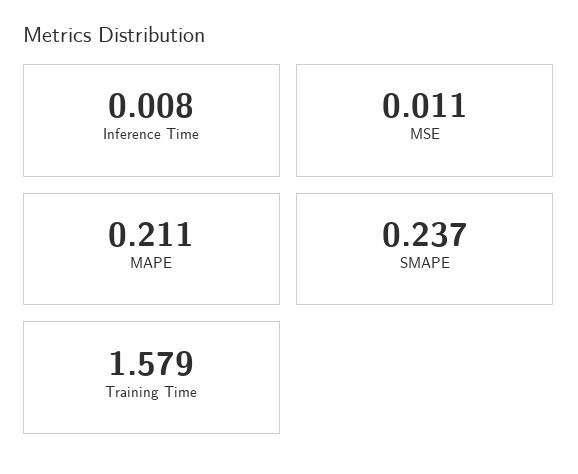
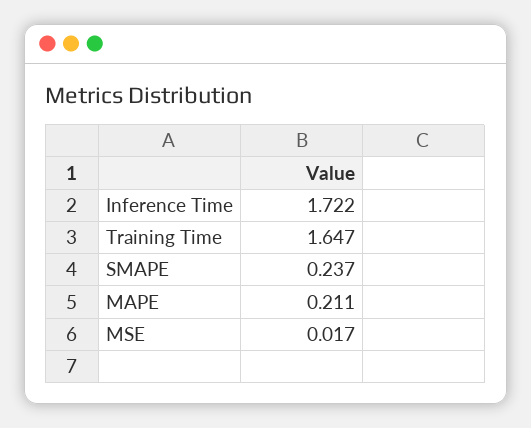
Inference Time: 0.008 -> 1.722
MSE: 0.011 -> 0.017
Training Time: 1.579 -> 1.647

